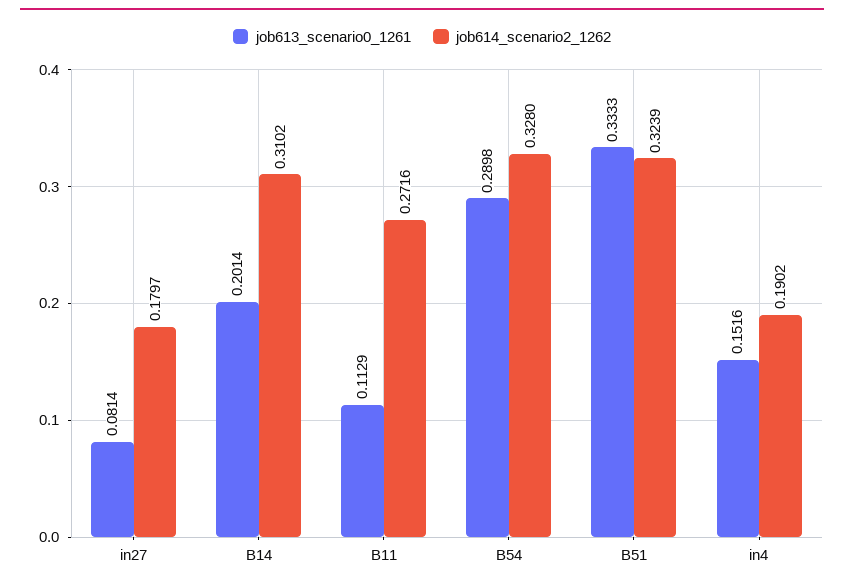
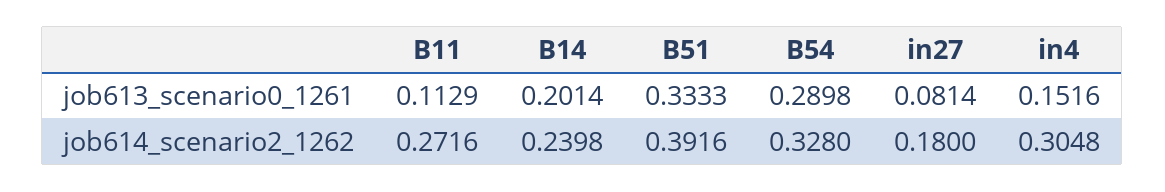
job614_scenario2_1262, in27: 0.1797 -> 0.18
job614_scenario2_1262, B14: 0.3102 -> 0.2398
job614_scenario2_1262, B51: 0.3239 -> 0.3916
job614_scenario2_1262, in4: 0.1902 -> 0.3048

